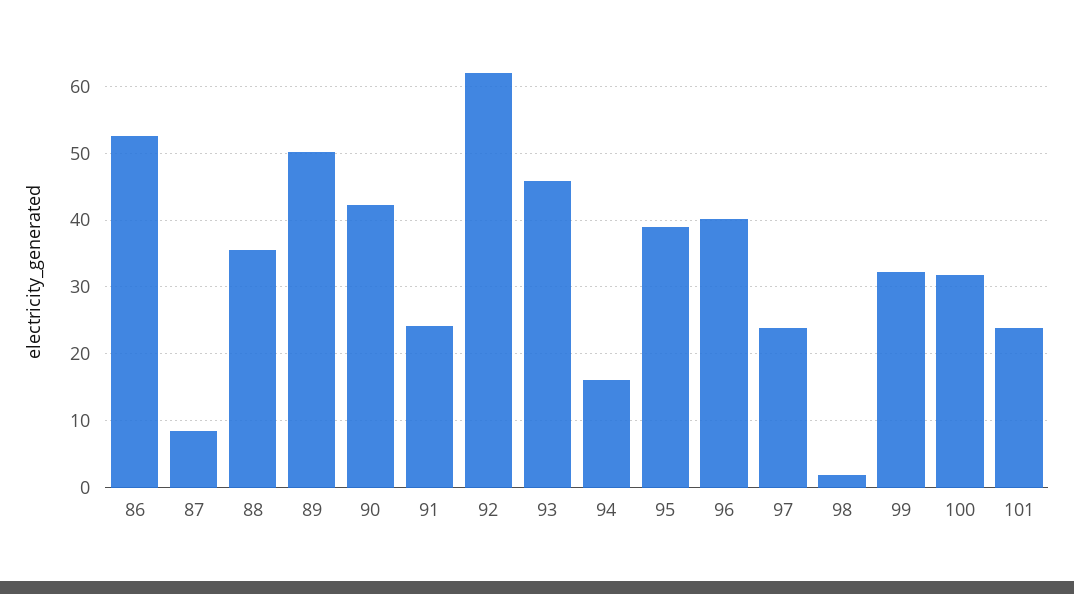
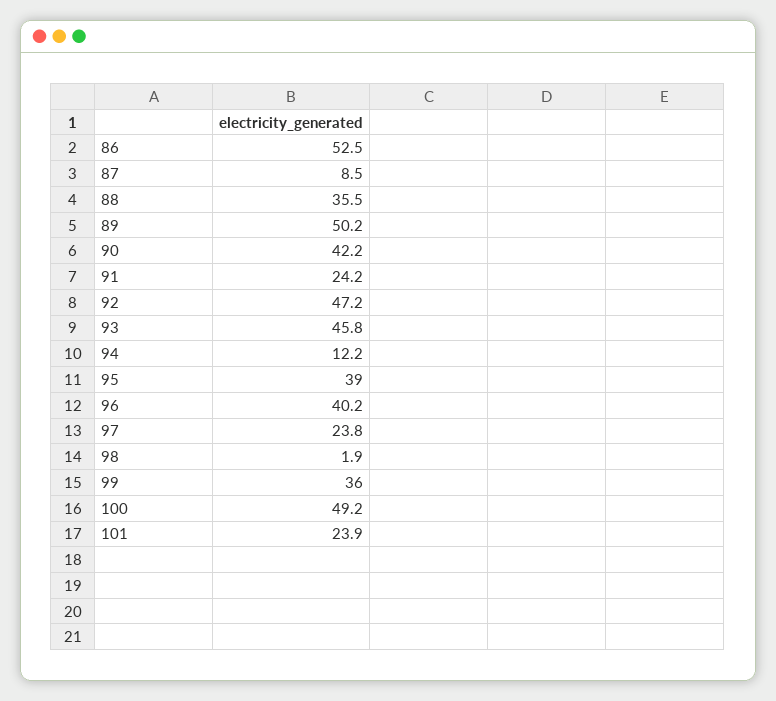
92: 62 -> 47.2
94: 16 -> 12.2
99: 32 -> 36
100: 32 -> 49.2

